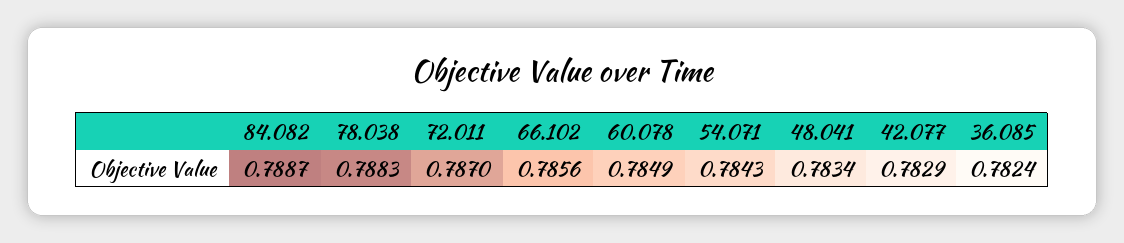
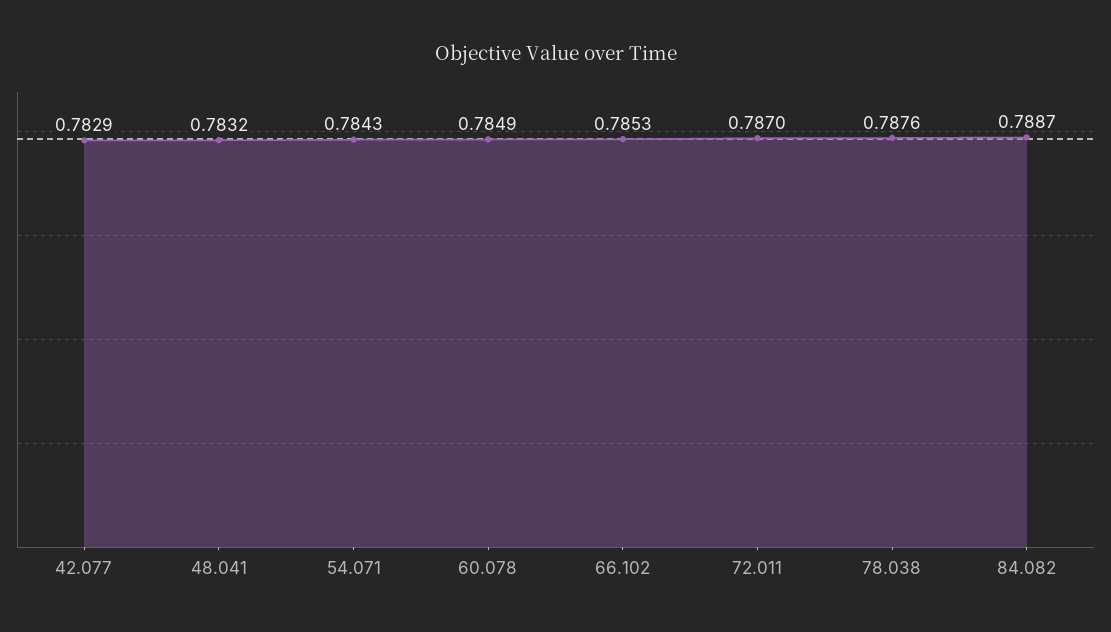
78.038: 0.7883 -> 0.7876
66.102: 0.7856 -> 0.7853
48.041: 0.7834 -> 0.7832
36.085: 0.7824 -> none

